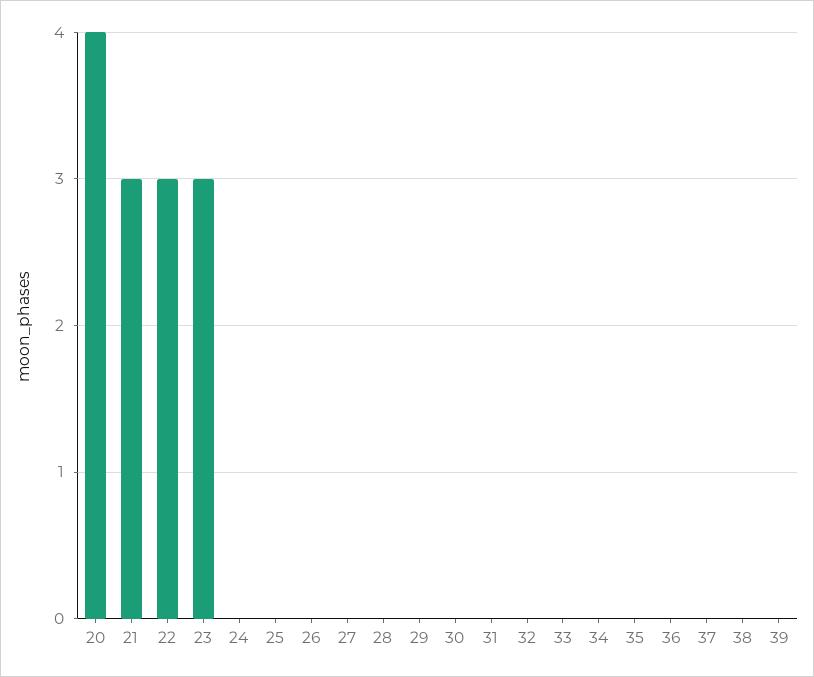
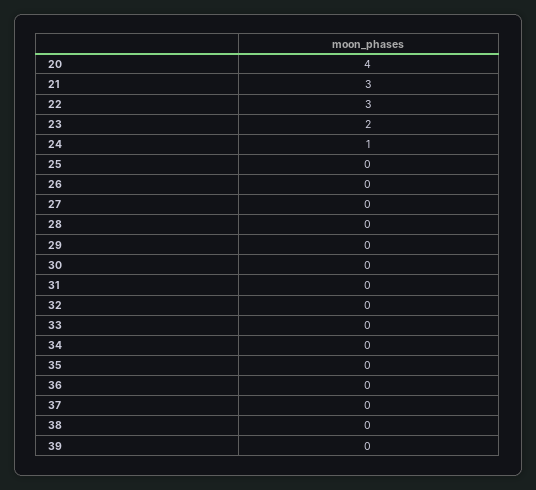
23: 3 -> 2
24: 0 -> 1

